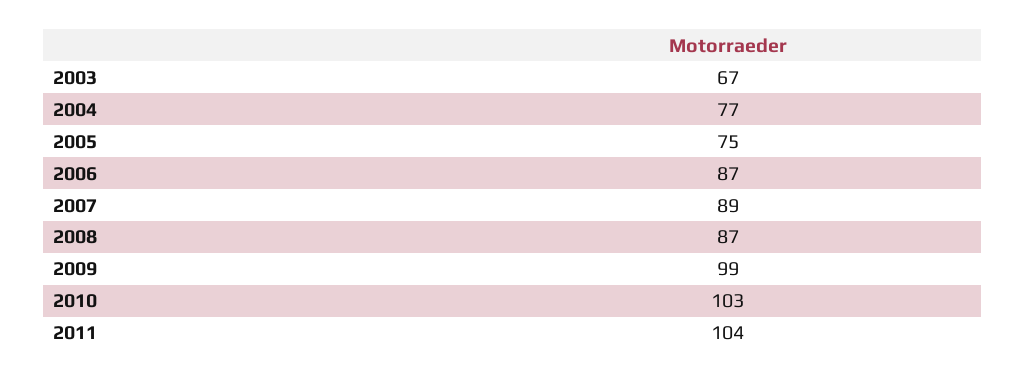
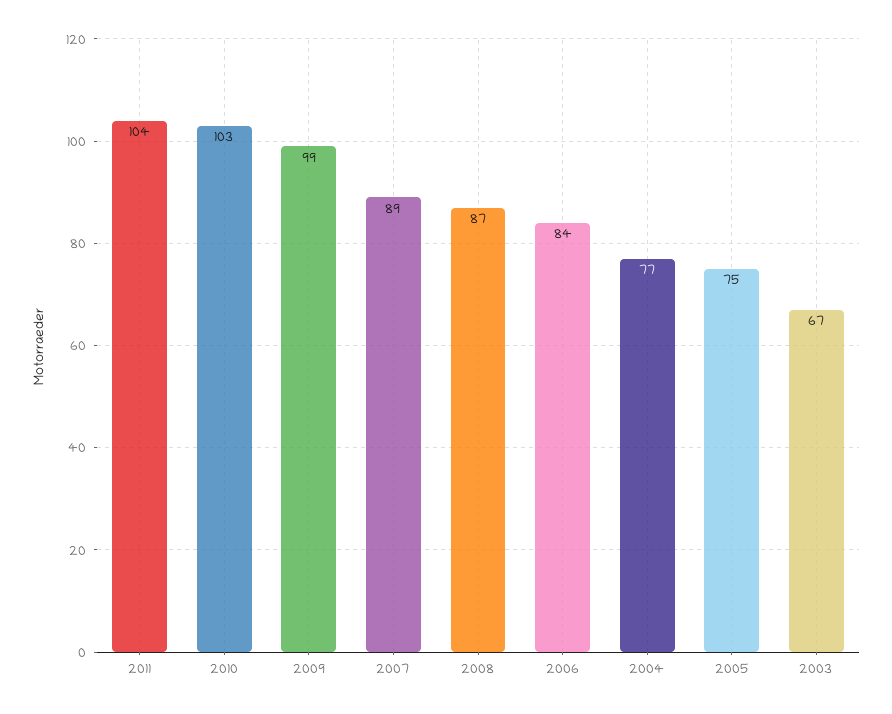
2006: 87 -> 84

